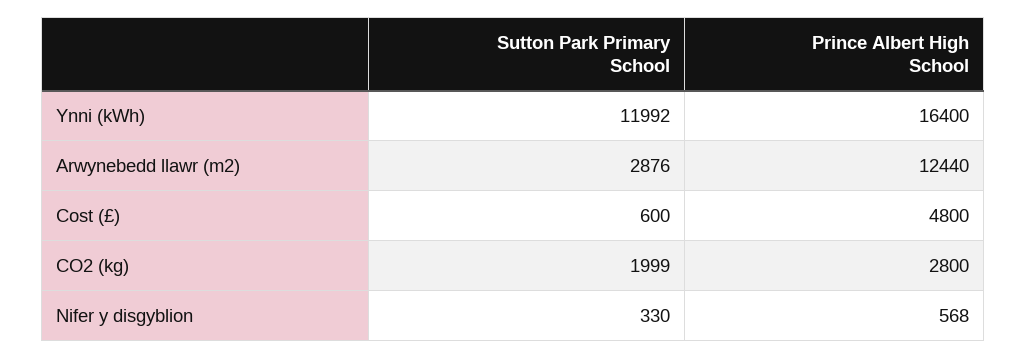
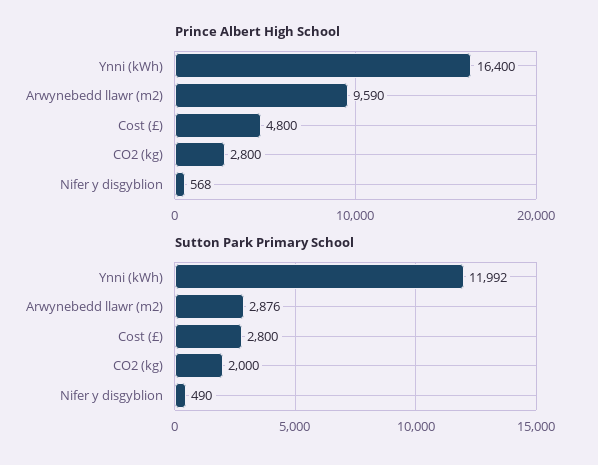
Prince Albert High School, Arwynebedd llawr (m2): 12440 -> 9590
Sutton Park Primary School, Cost (£): 600 -> 2800
Sutton Park Primary School, CO2 (kg): 1999 -> 2000
Sutton Park Primary School, Nifer y disgyblion: 330 -> 490

